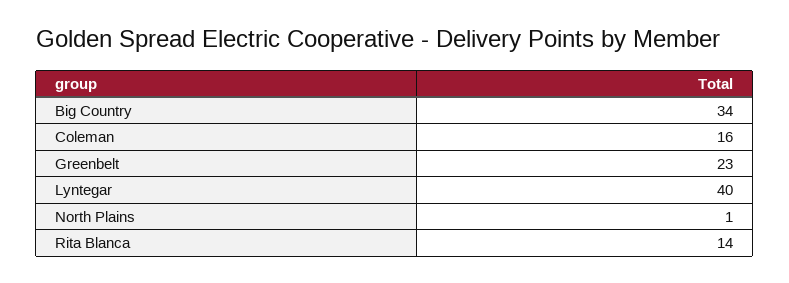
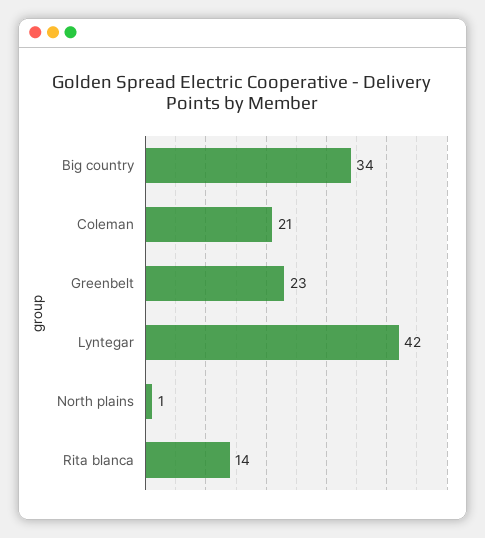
Coleman: 16 -> 21
Lyntegar: 40 -> 42

